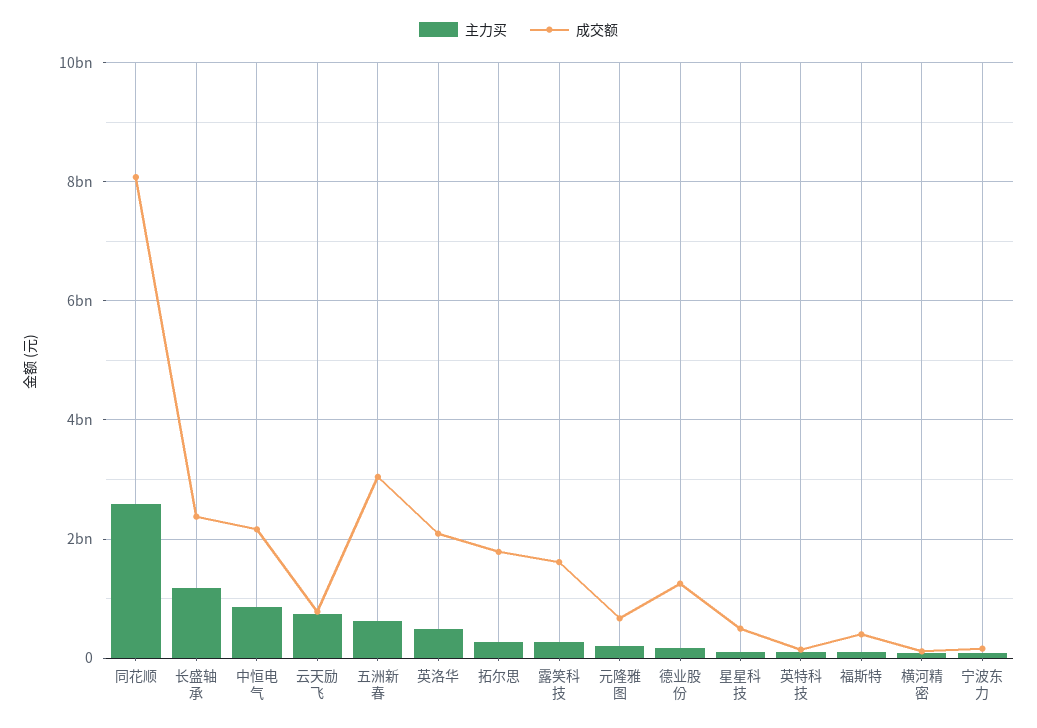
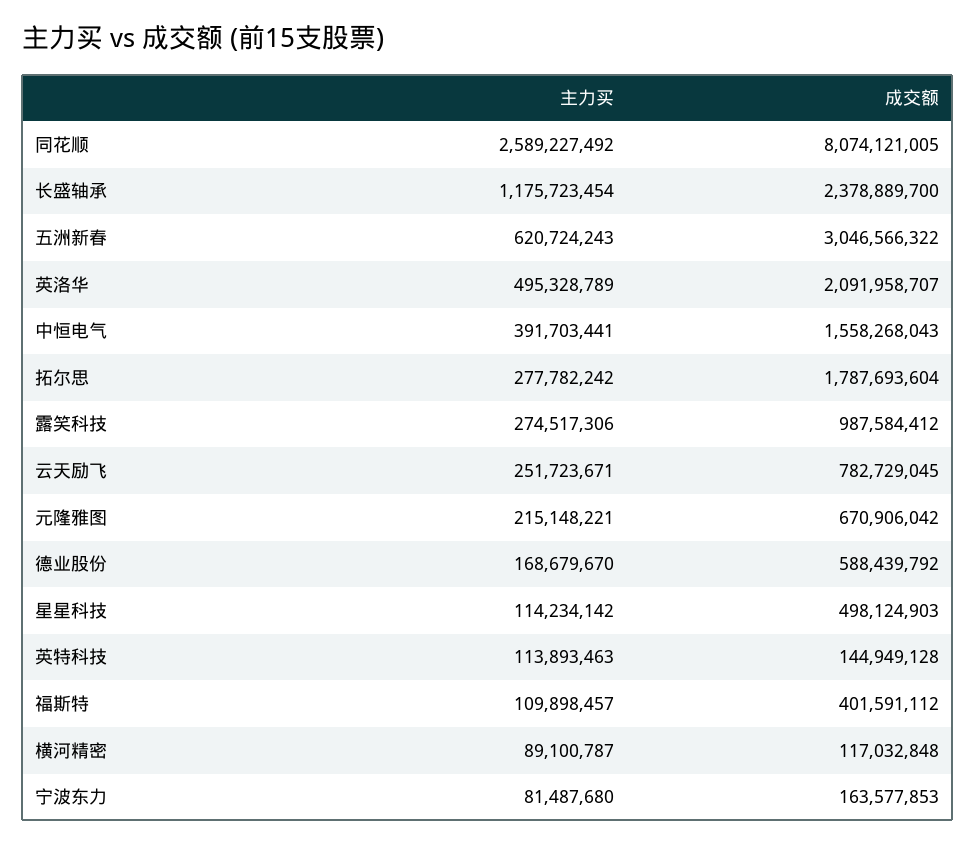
主力买, 中恒电气: 800000000 -> 391703441
成交额, 中恒电气: 2200000000 -> 1558268043
主力买, 云天励飞: 800000000 -> 251723671
成交额, 露笑科技: 1600000000 -> 987584412
成交额, 德业股份: 1200000000 -> 588439792

